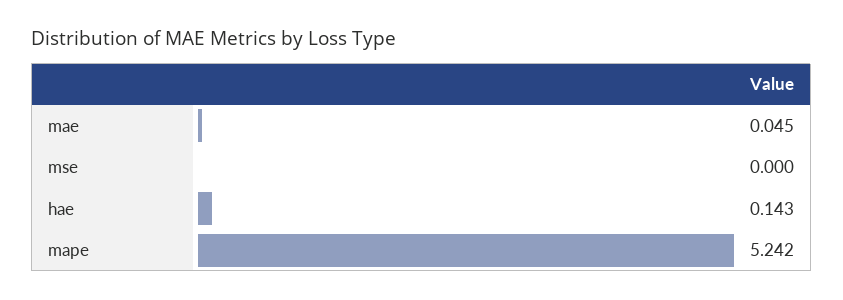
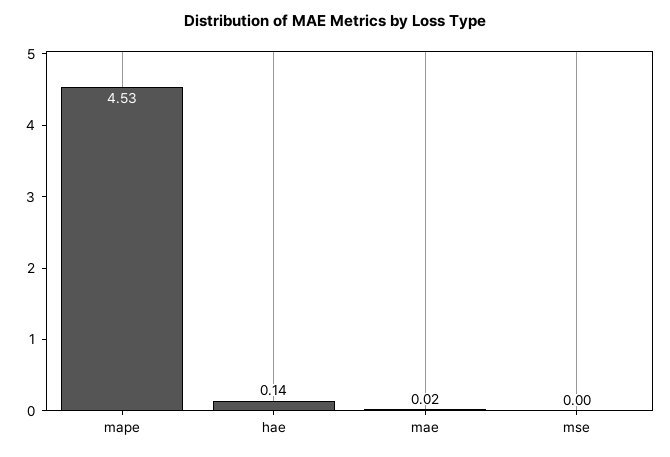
mae: 0.045 -> 0.02
mape: 5.242 -> 4.53

